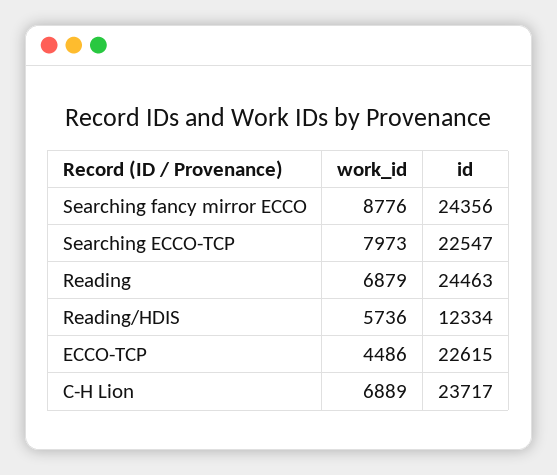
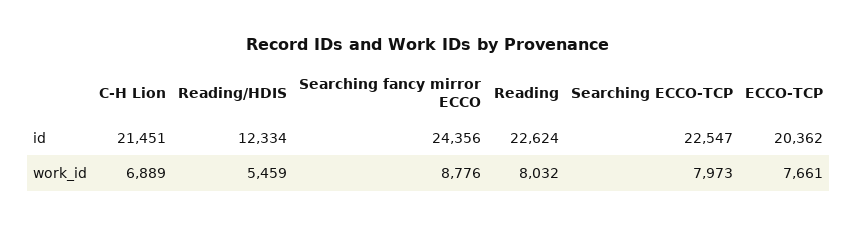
work_id, Reading: 6879 -> 8032
id, Reading: 24463 -> 22624
work_id, Reading/HDIS: 5736 -> 5459
work_id, ECCO-TCP: 4486 -> 7661
id, ECCO-TCP: 22615 -> 20362
id, C-H Lion: 23717 -> 21451

